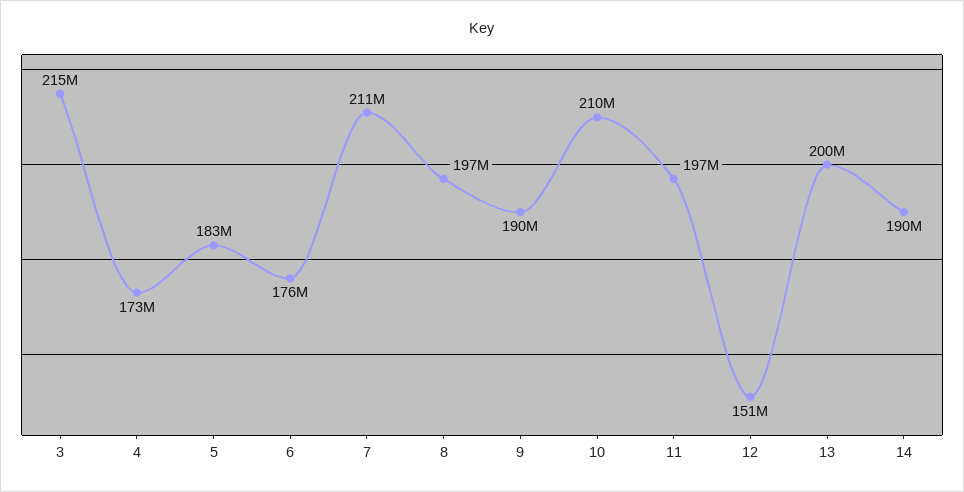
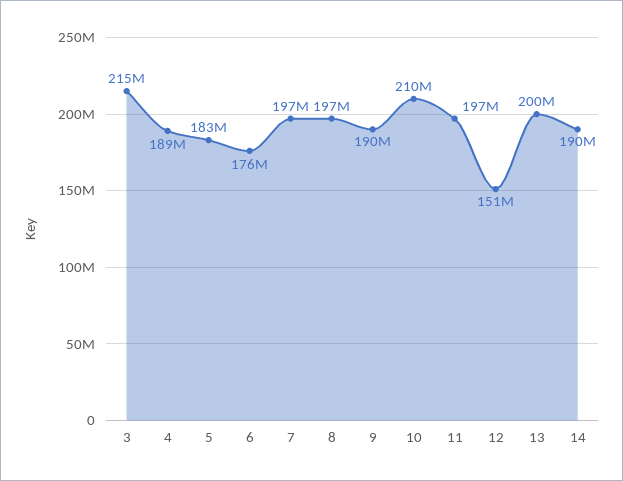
4: 173000000 -> 189000000
7: 211000000 -> 197000000

